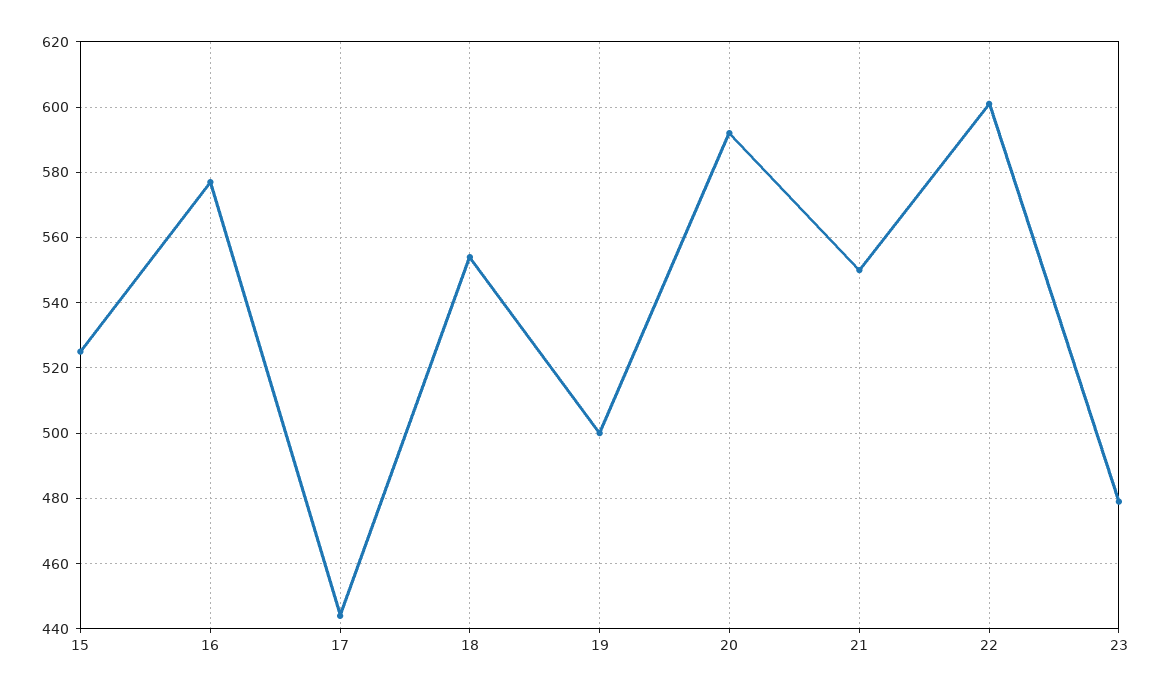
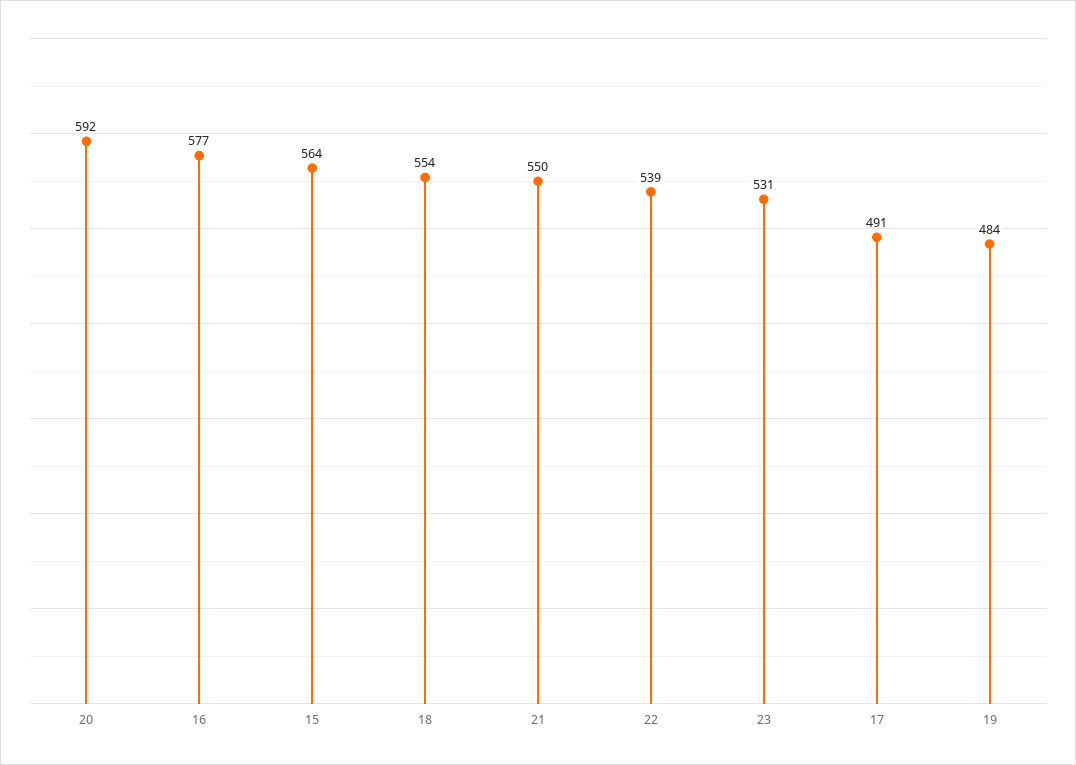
15: 525 -> 564
17: 445 -> 491
19: 500 -> 484
22: 600 -> 539
23: 480 -> 531

